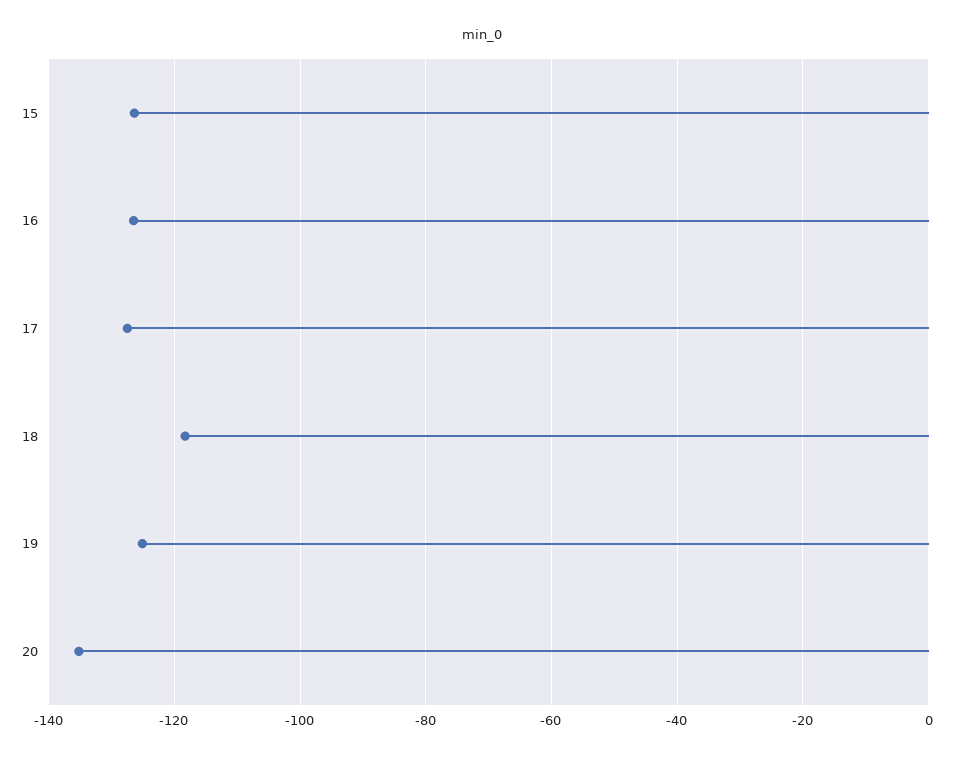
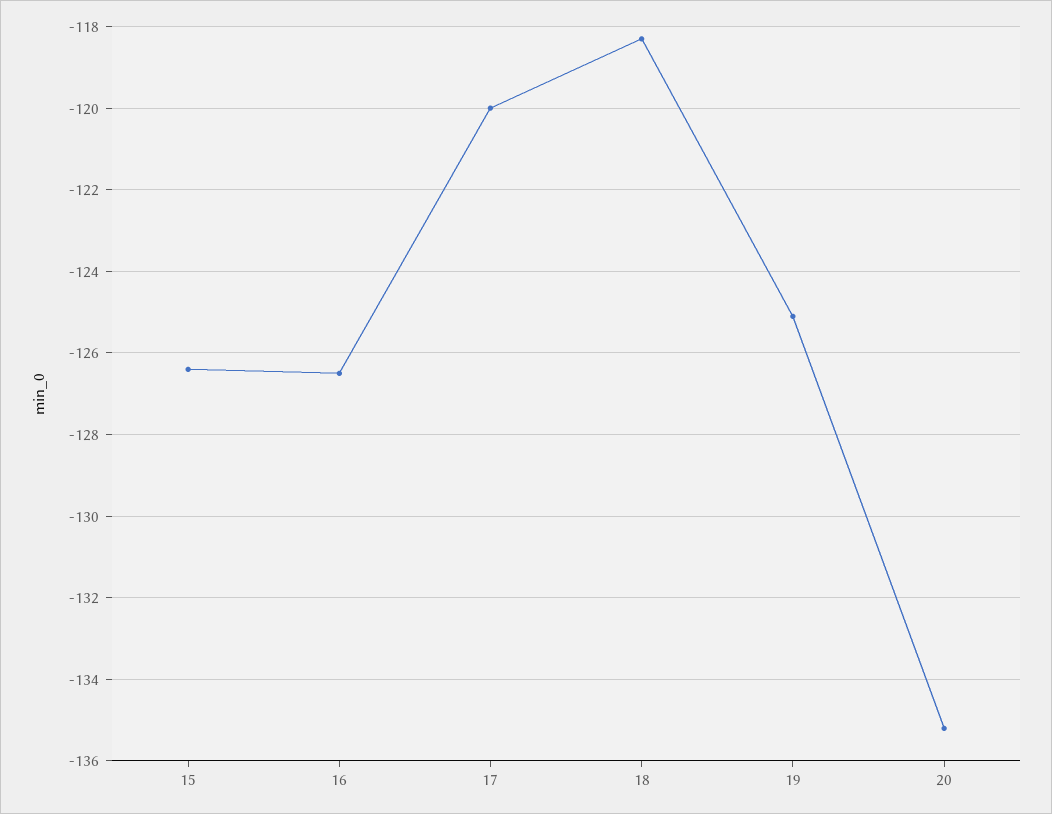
17: -128 -> -120

